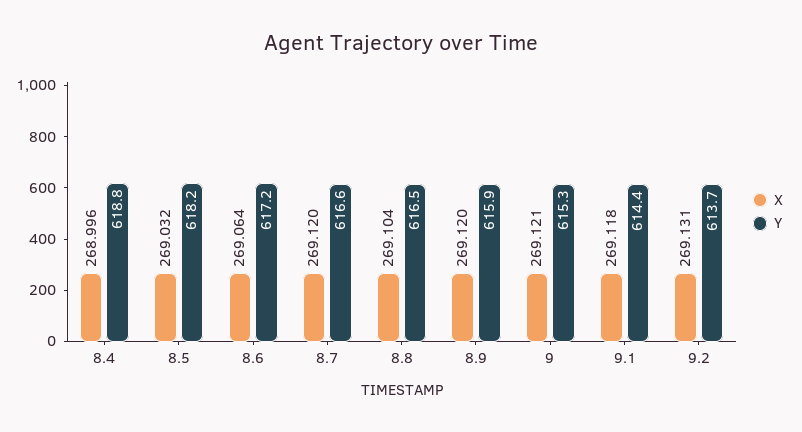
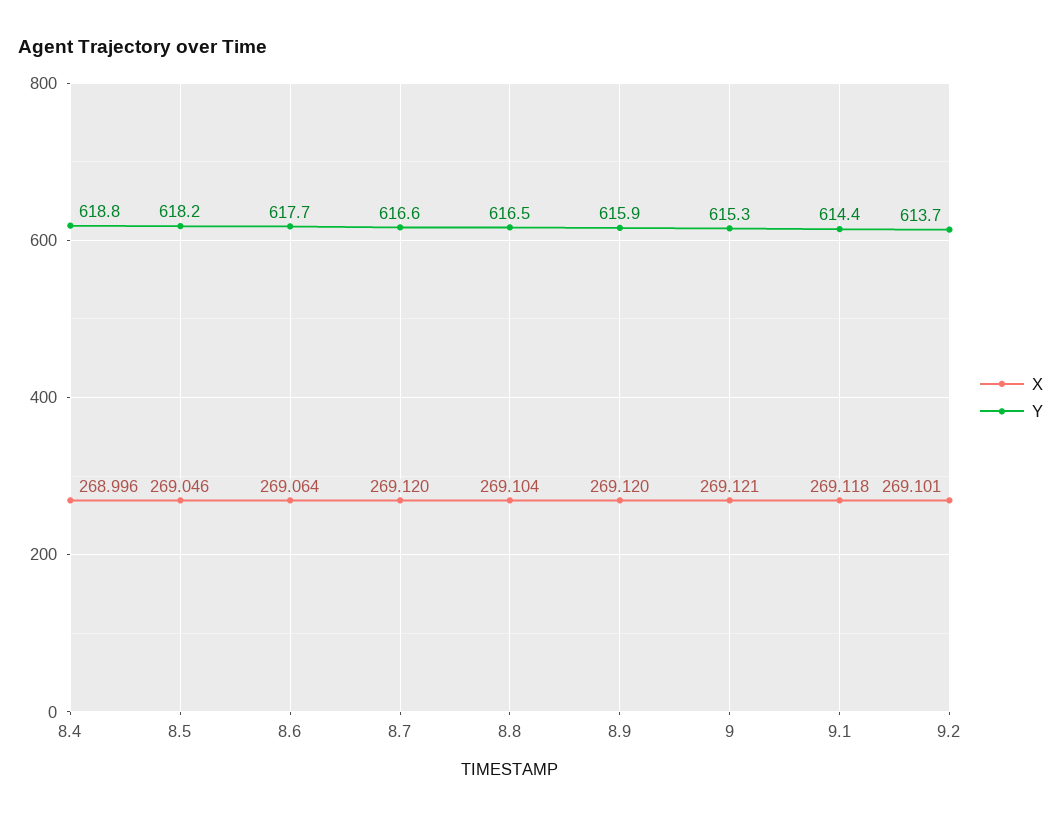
X, 8.5: 269.032 -> 269.046
Y, 8.6: 617.2 -> 617.7
X, 9.2: 269.131 -> 269.101

